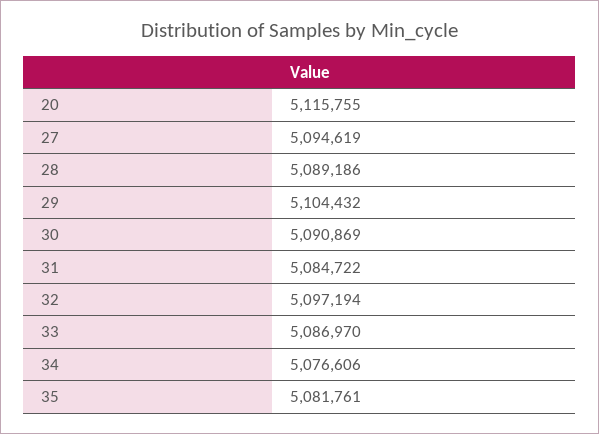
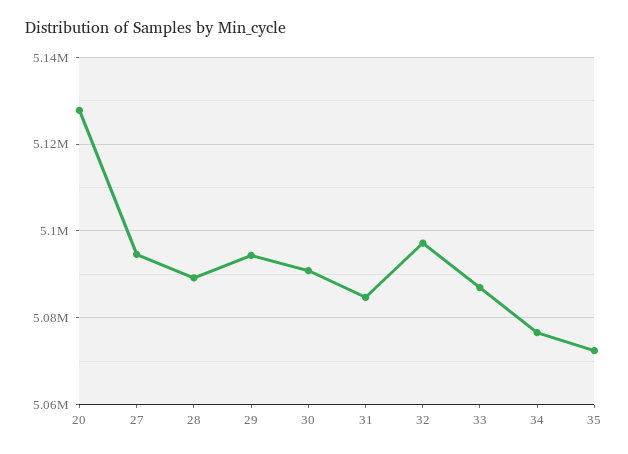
20: 5115755 -> 5128000
29: 5104432 -> 5094000
35: 5081761 -> 5072000

